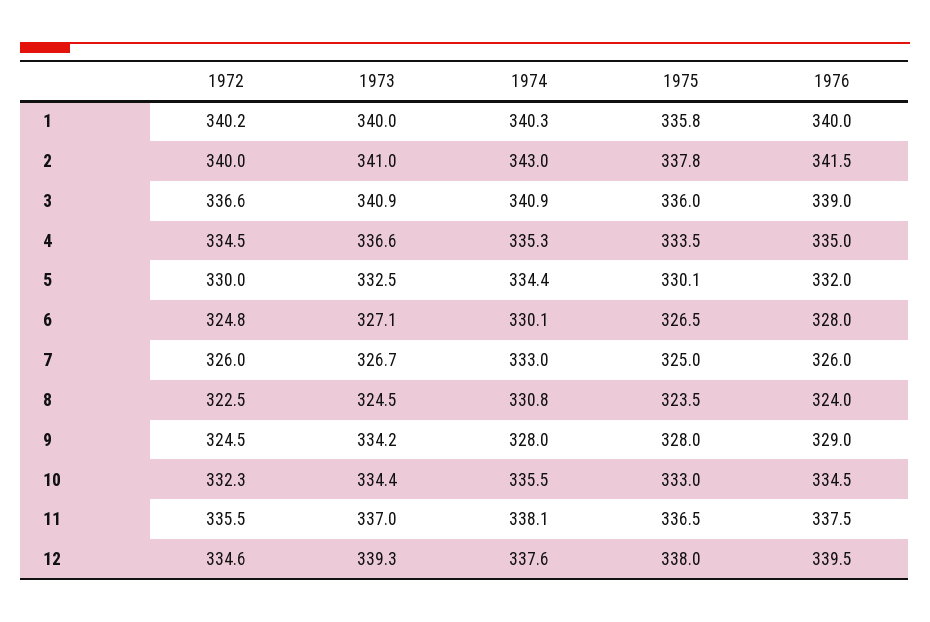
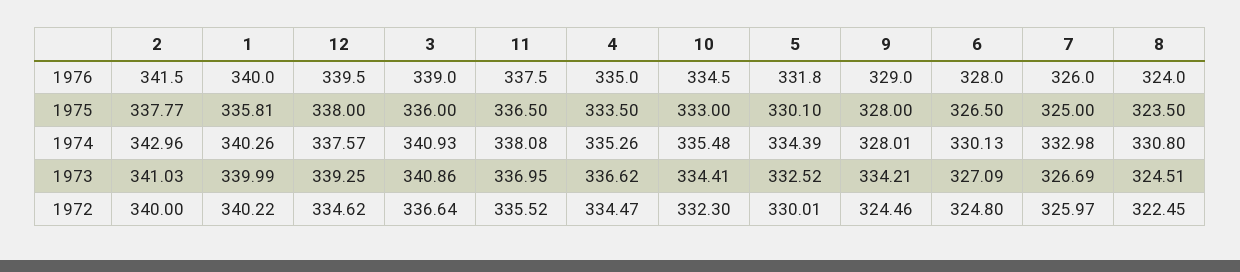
1976, 5: 332 -> 331.8

